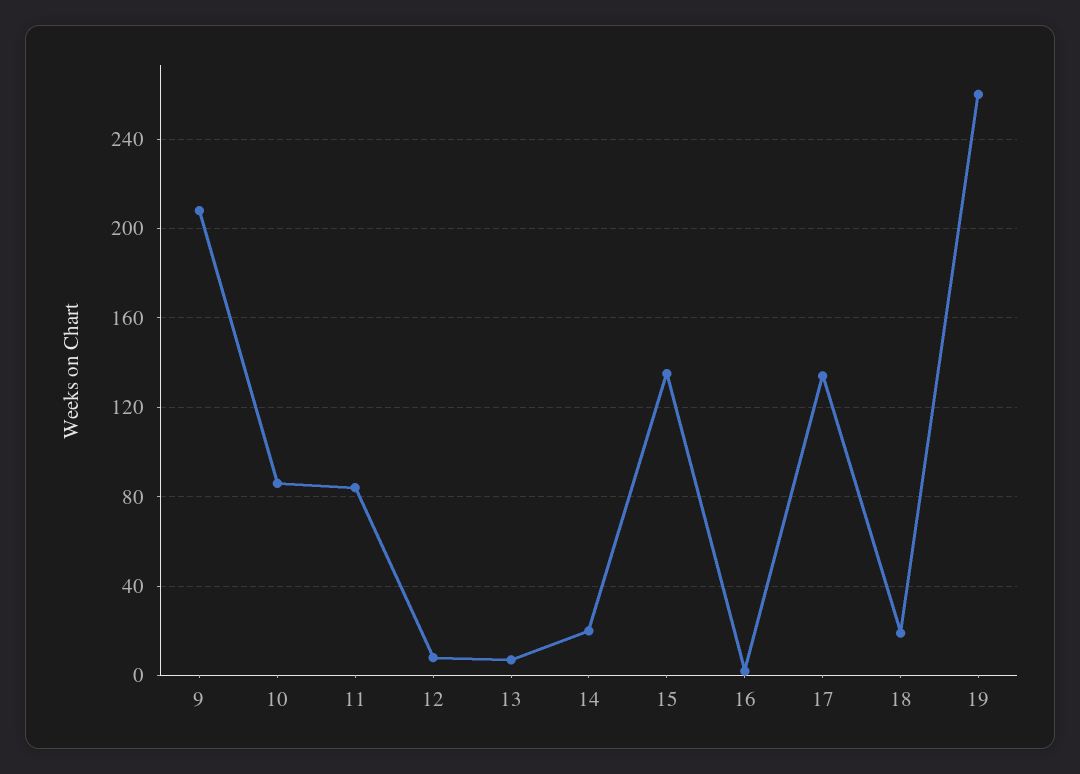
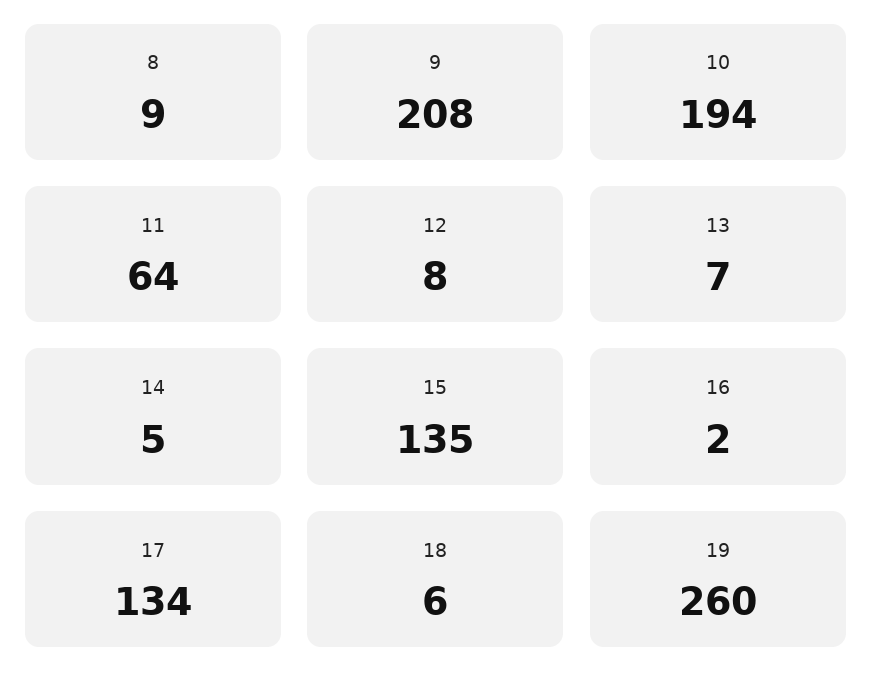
10: 85 -> 194
11: 85 -> 64
14: 20 -> 5
18: 20 -> 6
8: none -> 9

